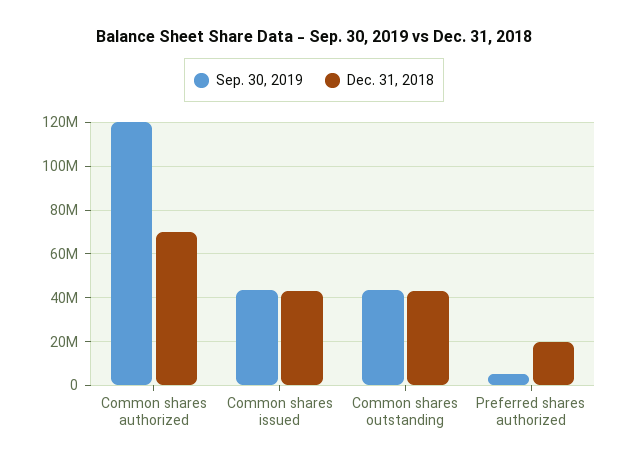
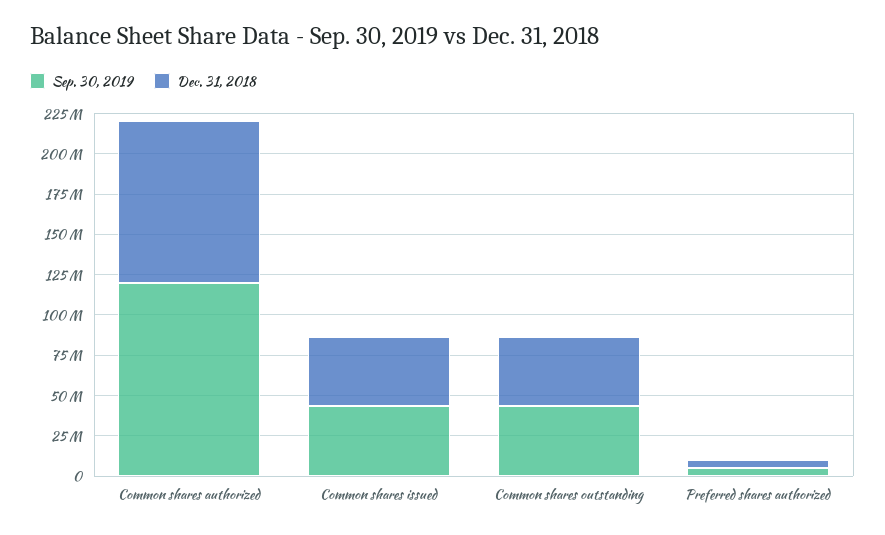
Dec. 31, 2018, Common shares authorized: 70000000 -> 100000000
Dec. 31, 2018, Preferred shares authorized: 20000000 -> 5000000

